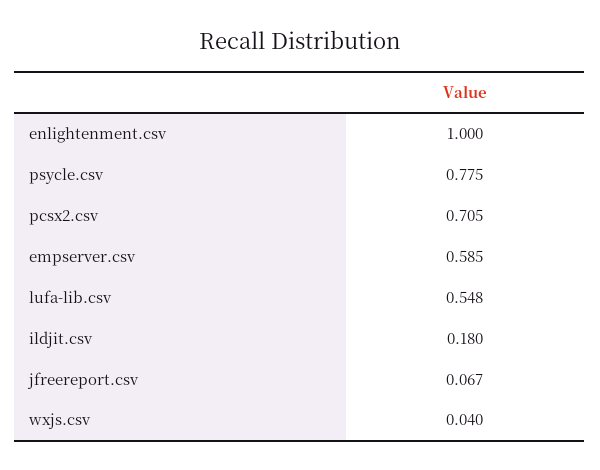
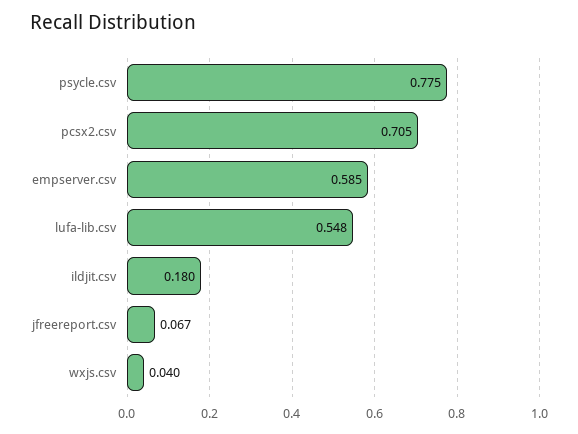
enlightenment.csv: 1 -> none

